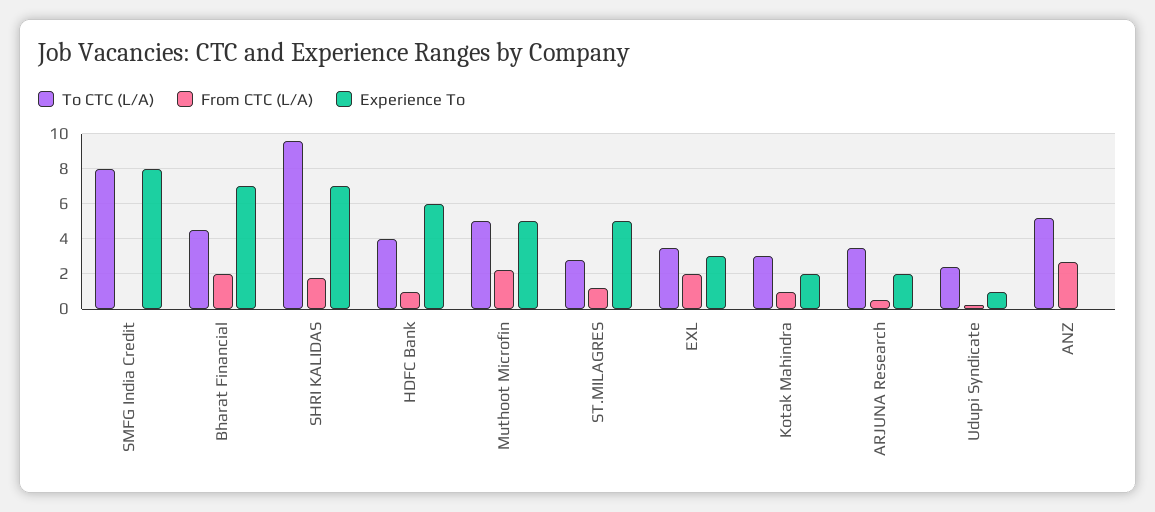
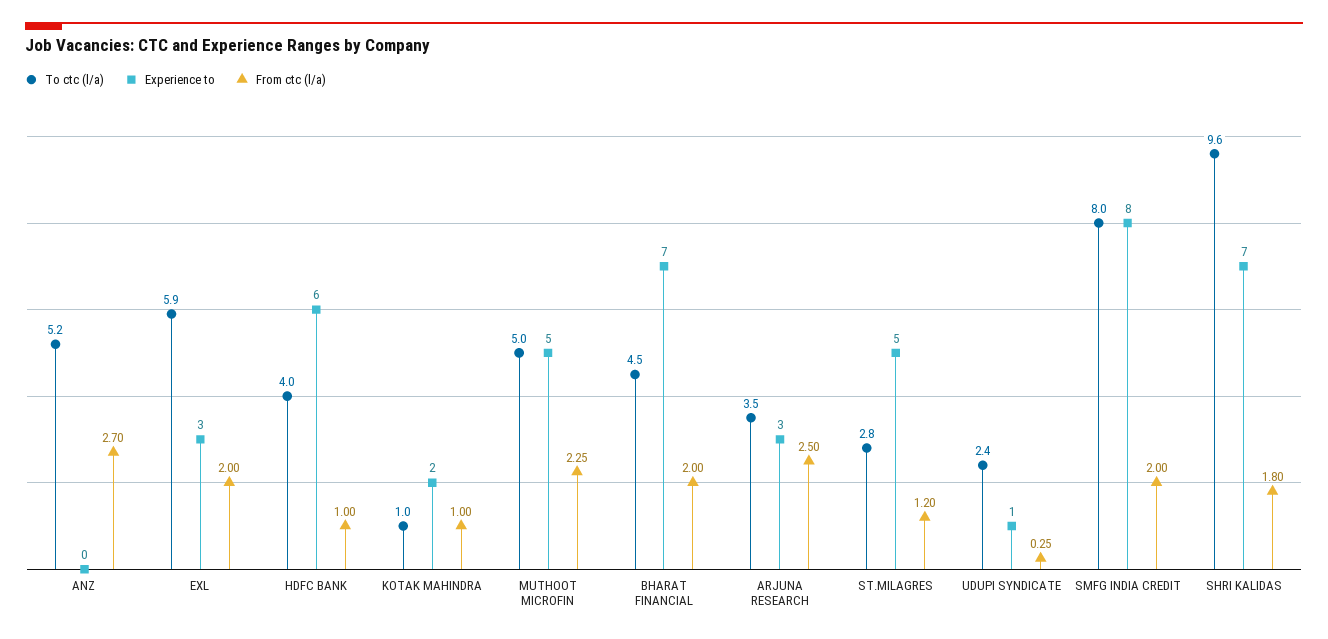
From CTC (L/A), SMFG India Credit: 0 -> 2
To CTC (L/A), EXL: 3.5 -> 5.9
To CTC (L/A), Kotak Mahindra: 3 -> 1
From CTC (L/A), ARJUNA Research: 0.5 -> 2.5
Experience To, ARJUNA Research: 2 -> 3

